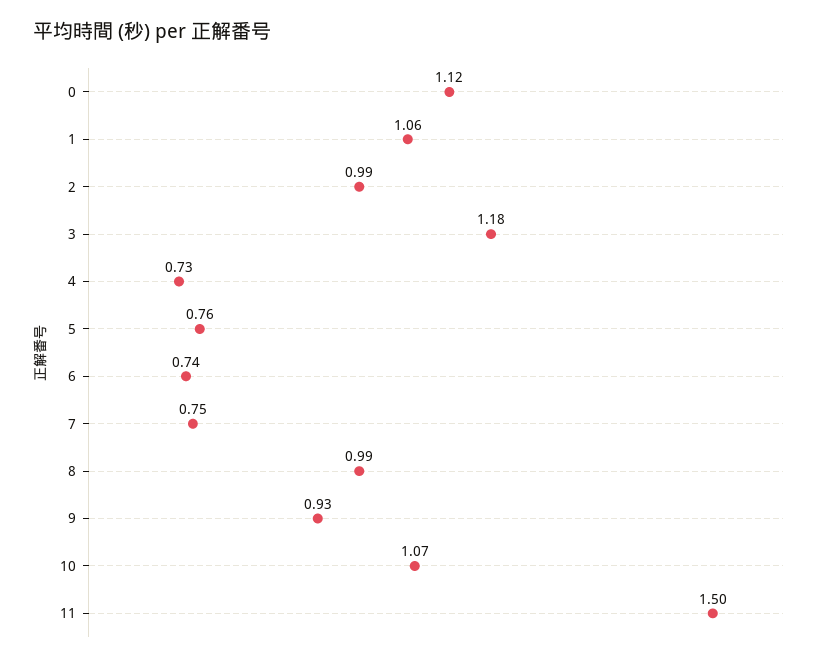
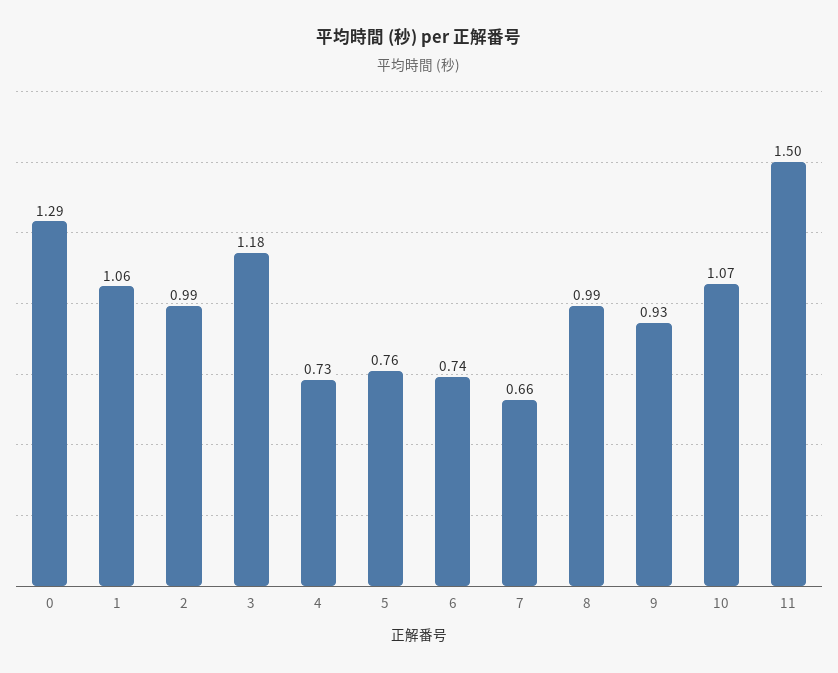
0: 1.12 -> 1.29
7: 0.75 -> 0.66

